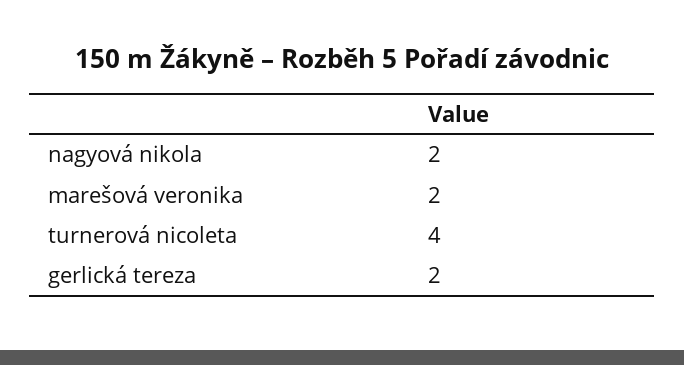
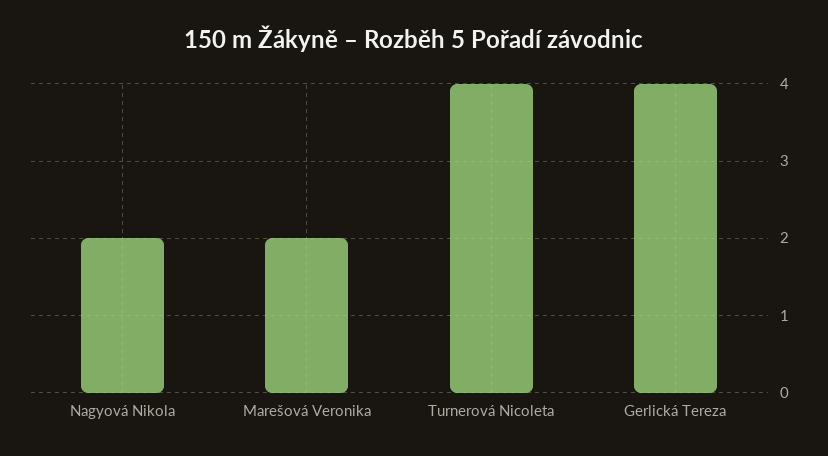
gerlická tereza: 2 -> 4

